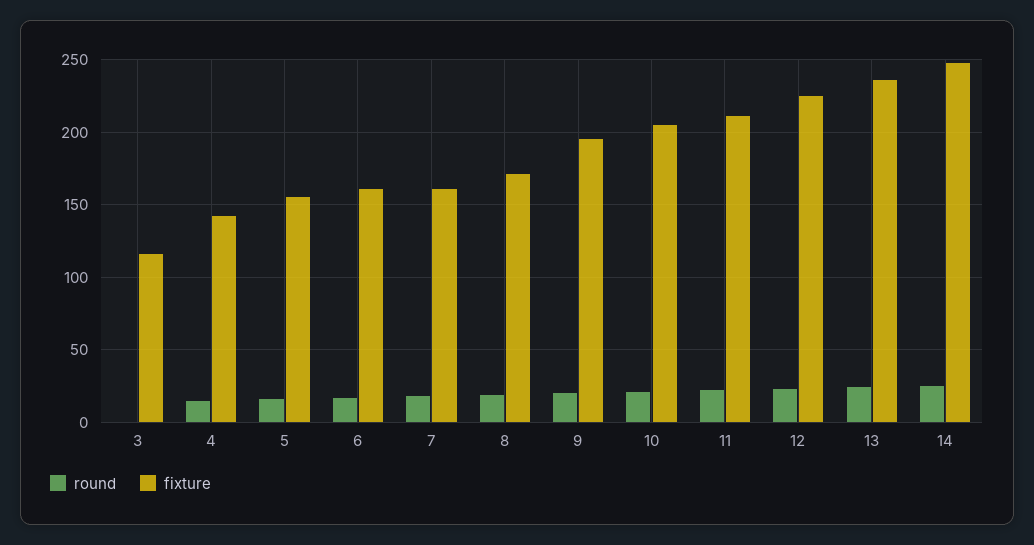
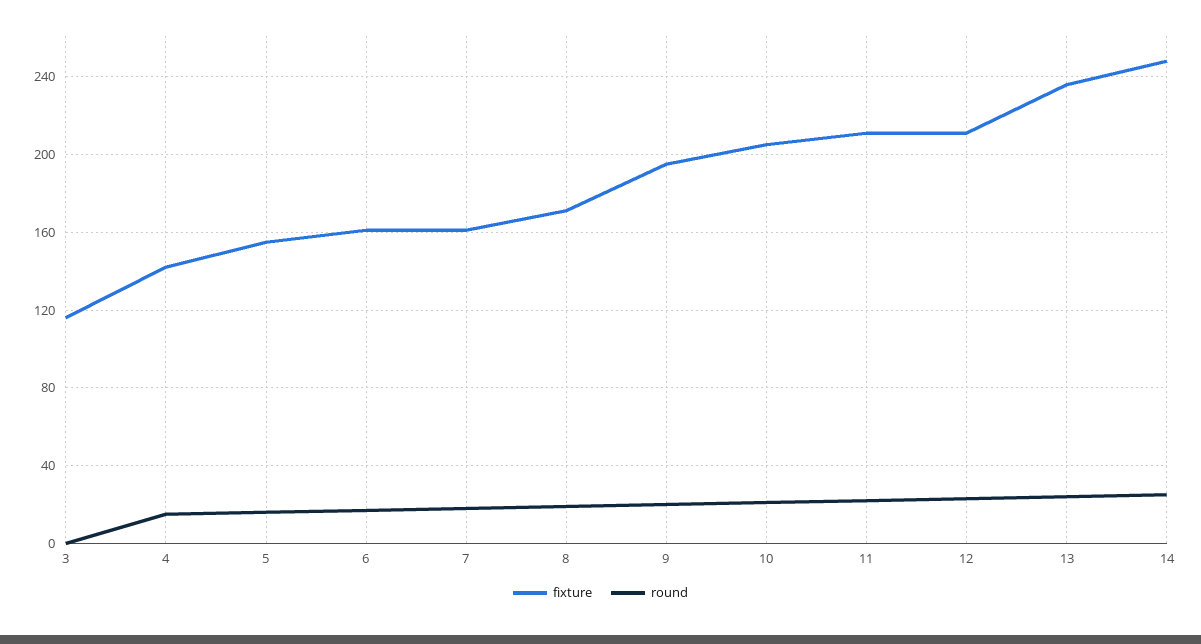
fixture, 12: 225 -> 210

